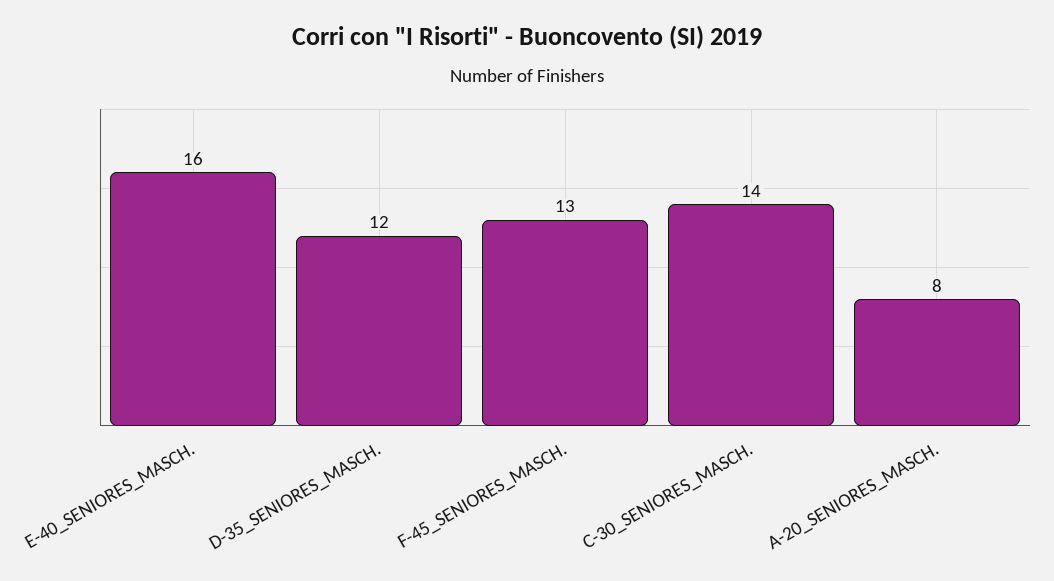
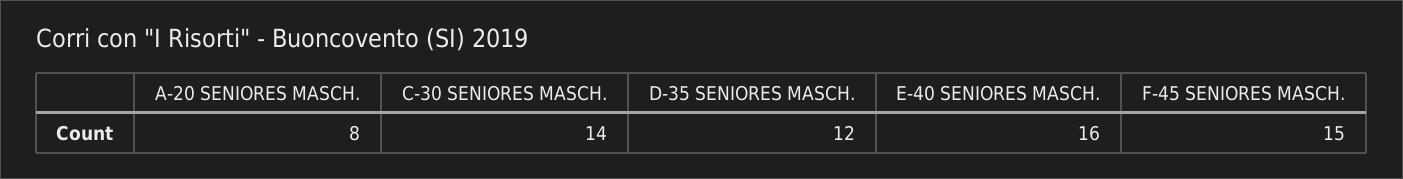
F-45_SENIORES_MASCH.: 13 -> 15

